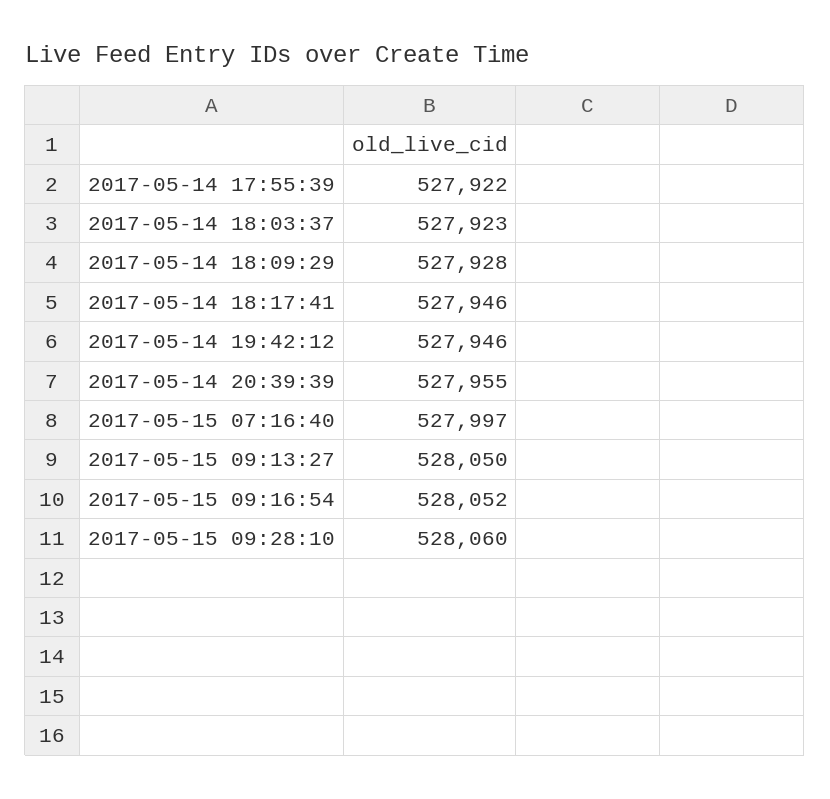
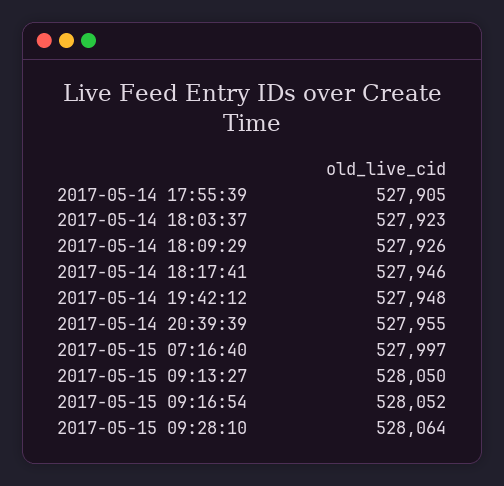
2017-05-14 17:55:39: 527922 -> 527905
2017-05-14 18:09:29: 527928 -> 527926
2017-05-14 19:42:12: 527946 -> 527948
2017-05-15 09:28:10: 528060 -> 528064

